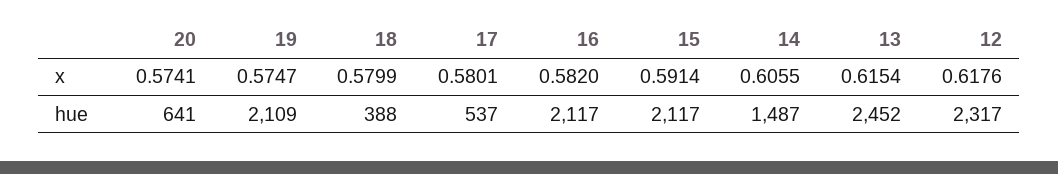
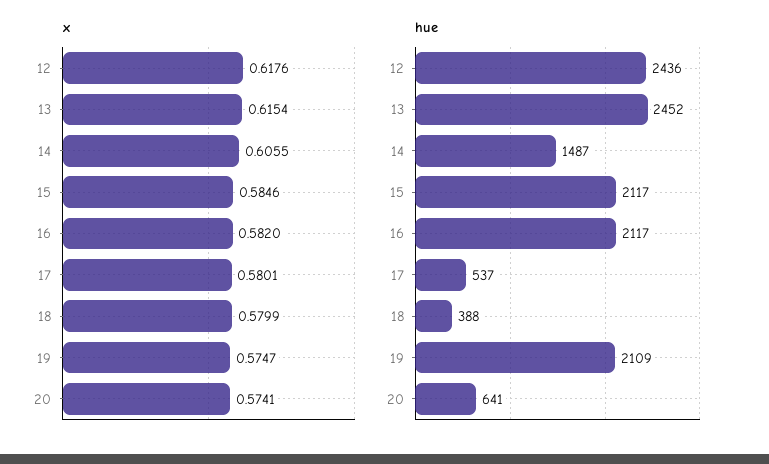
x, 15: 0.5914 -> 0.5846
hue, 12: 2317 -> 2436

